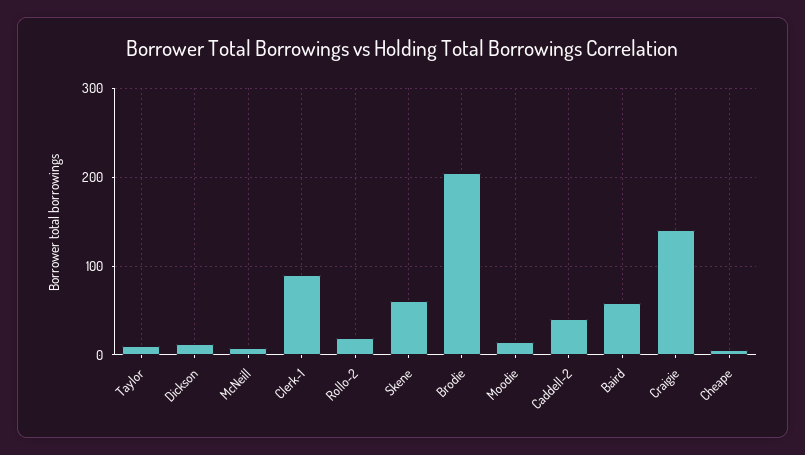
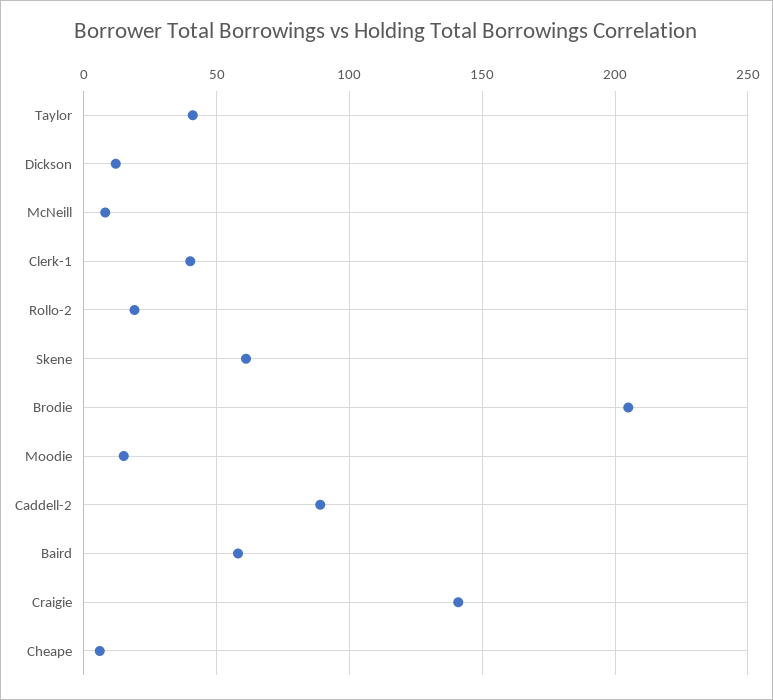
Taylor: 10 -> 40
Clerk-1: 90 -> 40
Caddell-2: 40 -> 90

